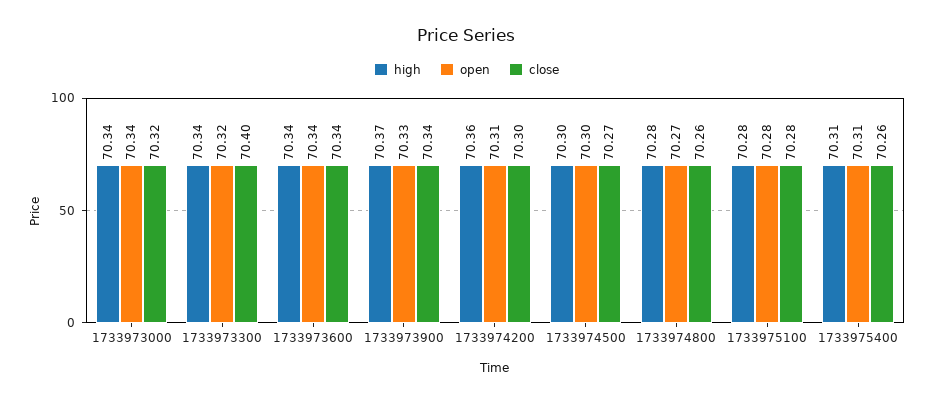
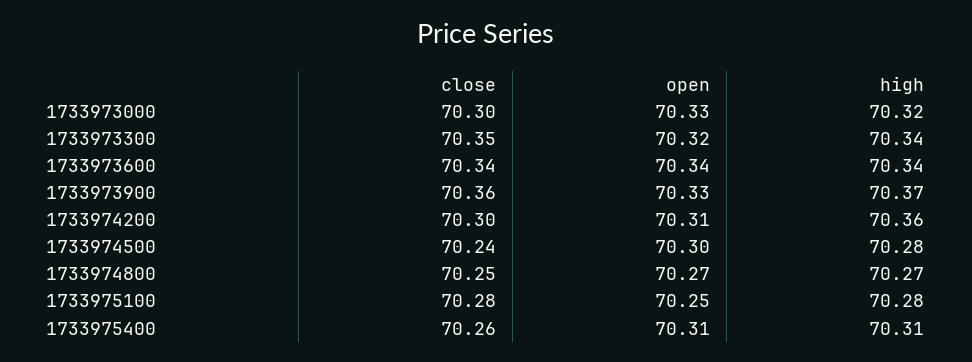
high, 1733973000: 70.34 -> 70.32
open, 1733973000: 70.34 -> 70.33
close, 1733973000: 70.32 -> 70.3
close, 1733973300: 70.4 -> 70.35
close, 1733973900: 70.34 -> 70.36
high, 1733974500: 70.3 -> 70.28
close, 1733974500: 70.27 -> 70.24
high, 1733974800: 70.28 -> 70.27
close, 1733974800: 70.26 -> 70.25
open, 1733975100: 70.28 -> 70.25

